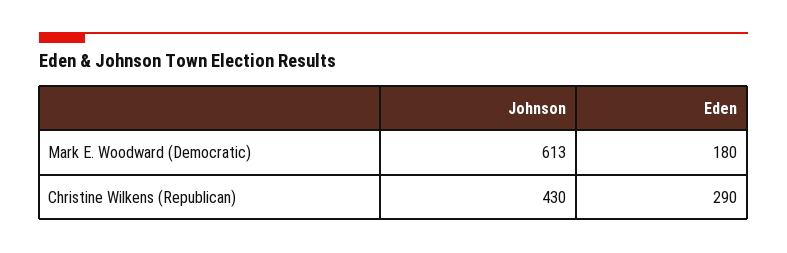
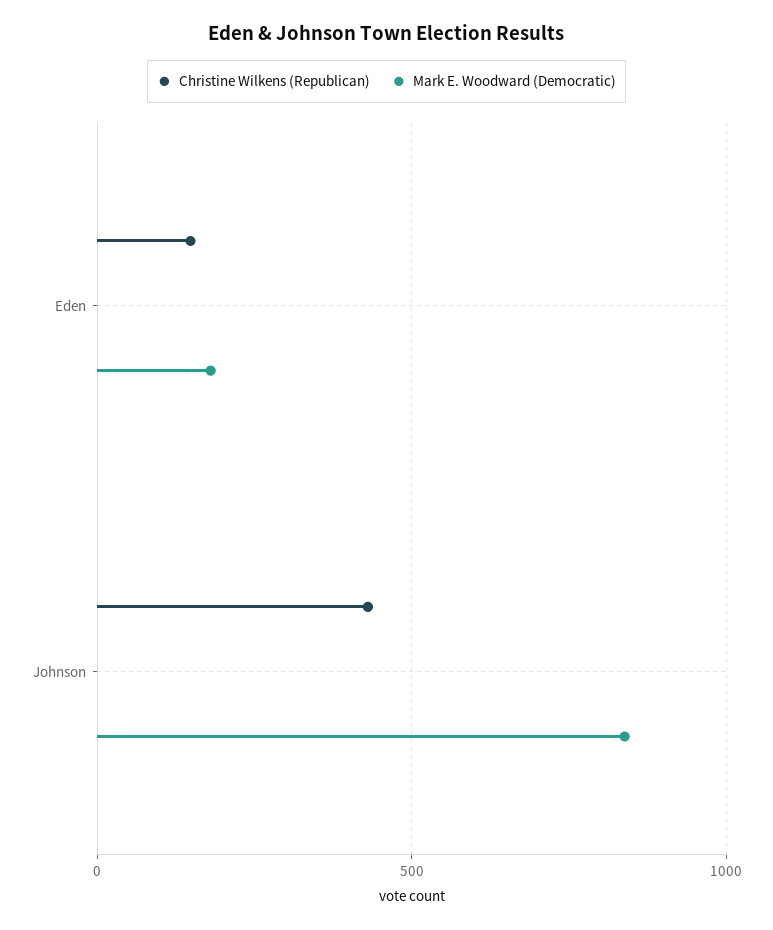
Mark E. Woodward (Democratic), Johnson: 613 -> 850
Christine Wilkens (Republican), Eden: 290 -> 150

